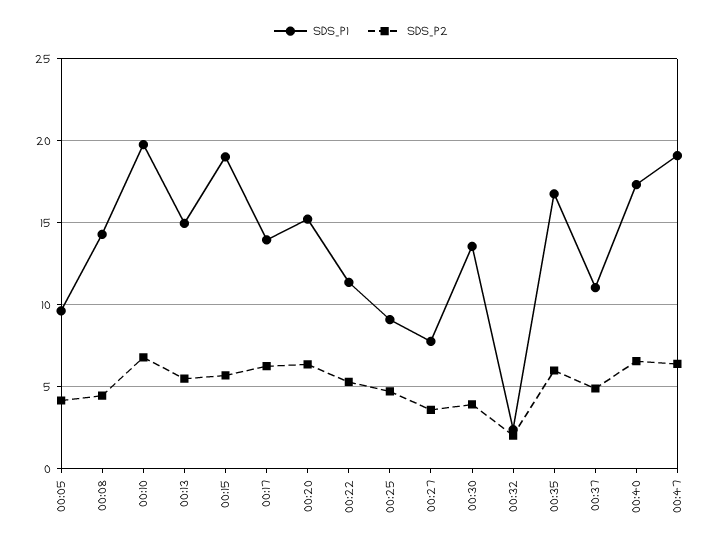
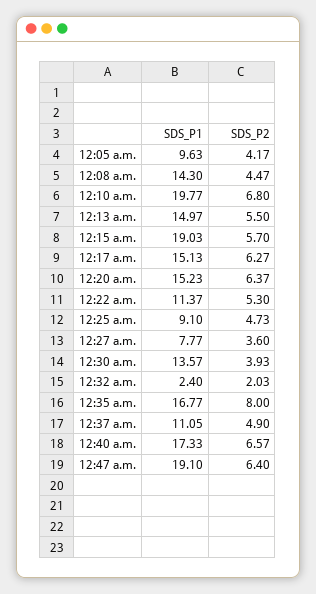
SDS_P1, 00:17: 14 -> 15.13
SDS_P2, 00:35: 6 -> 8

